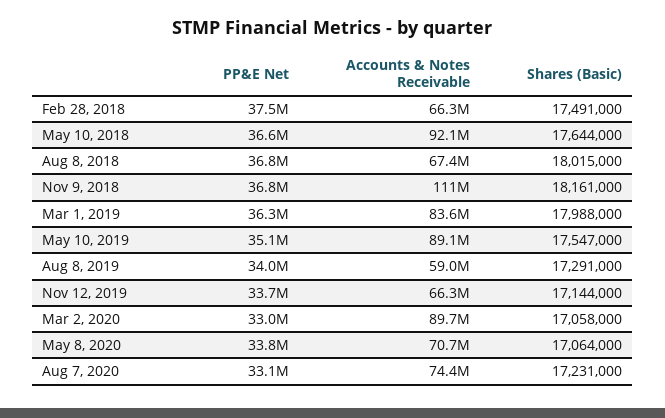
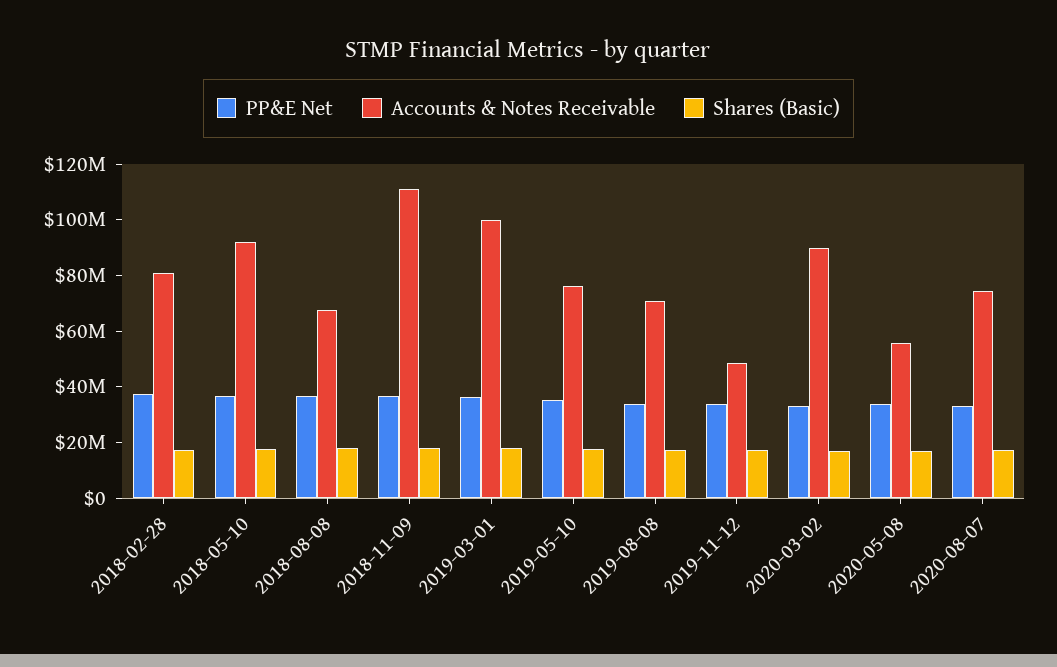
Accounts & Notes Receivable, Feb 28, 2018: 66300000 -> 80000000
Accounts & Notes Receivable, Mar 1, 2019: 83600000 -> 100000000
Accounts & Notes Receivable, May 10, 2019: 89100000 -> 75000000
Accounts & Notes Receivable, Aug 8, 2019: 59000000 -> 70000000
Accounts & Notes Receivable, Nov 12, 2019: 66300000 -> 50000000
Accounts & Notes Receivable, May 8, 2020: 70700000 -> 55000000

